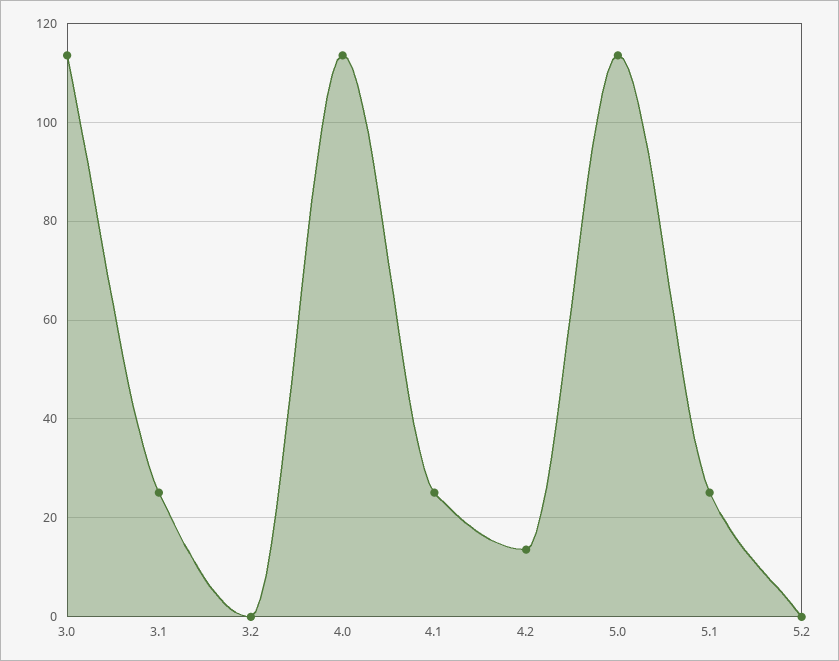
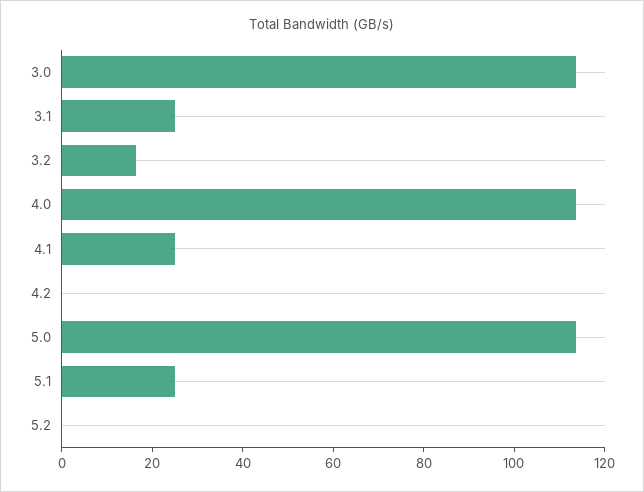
3.2: 0 -> 15
4.2: 14 -> 0

